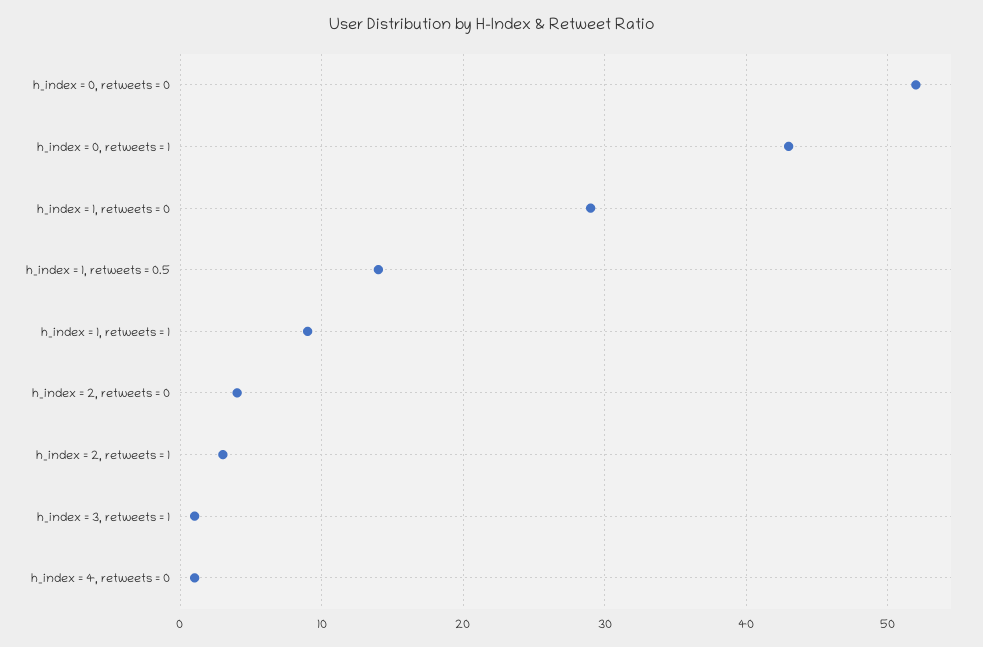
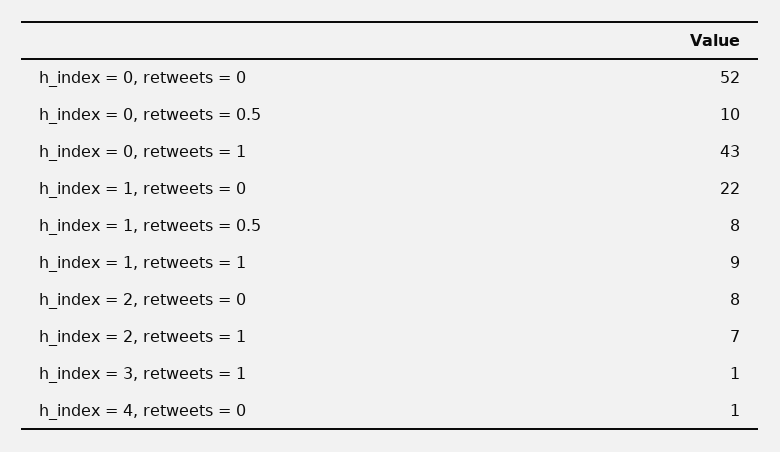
h_index = 1, retweets = 0: 29 -> 22
h_index = 1, retweets = 0.5: 14 -> 8
h_index = 2, retweets = 0: 4 -> 8
h_index = 2, retweets = 1: 3 -> 7
h_index = 0, retweets = 0.5: none -> 10

